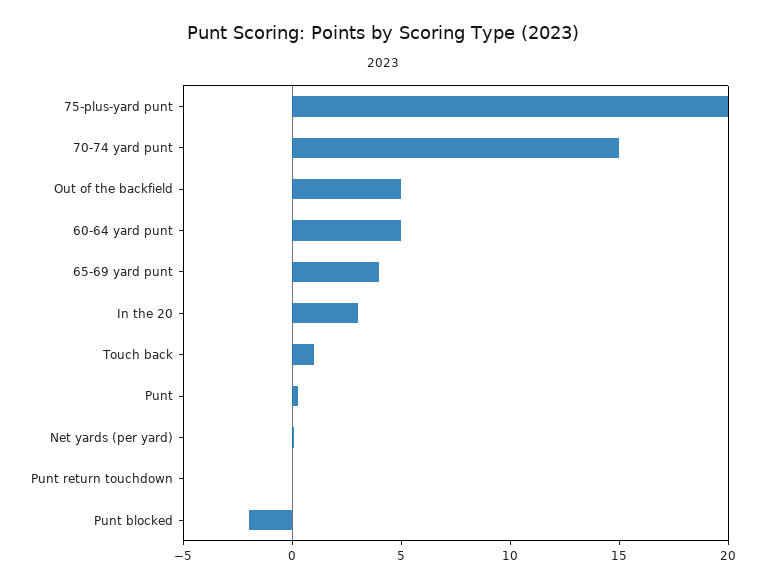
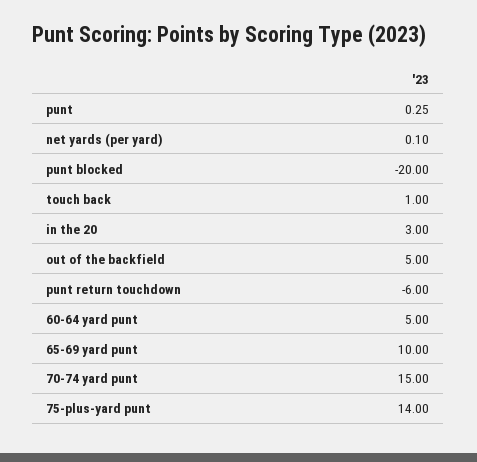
75-plus-yard punt: 20 -> 14
65-69 yard punt: 4 -> 10
Punt return touchdown: 0 -> -6
Punt blocked: -2 -> -20

